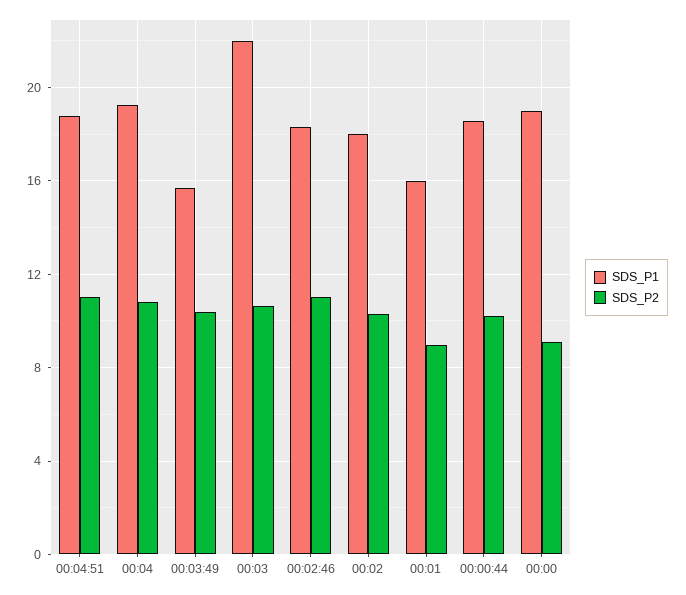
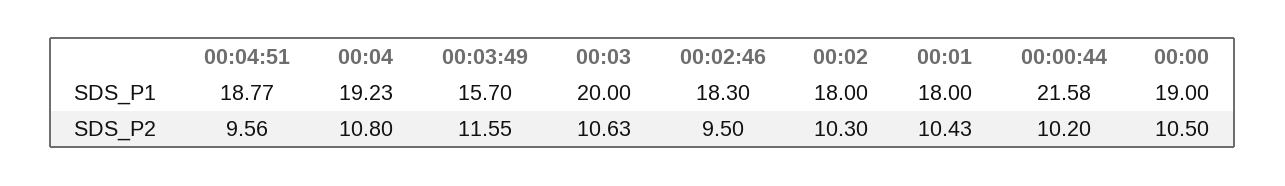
SDS_P2, 00:04:51: 11 -> 9.56
SDS_P2, 00:03:49: 10.5 -> 11.55
SDS_P1, 00:03: 22 -> 20
SDS_P2, 00:02:46: 11 -> 9.5
SDS_P1, 00:01: 16 -> 18
SDS_P2, 00:01: 9 -> 10.43
SDS_P1, 00:00:44: 18.5 -> 21.58
SDS_P2, 00:00: 9 -> 10.5

